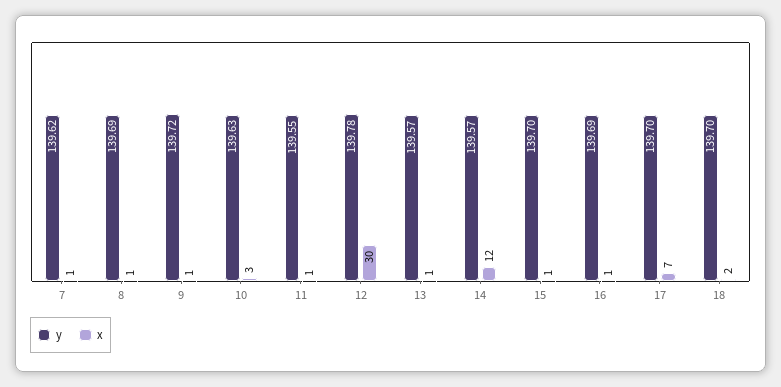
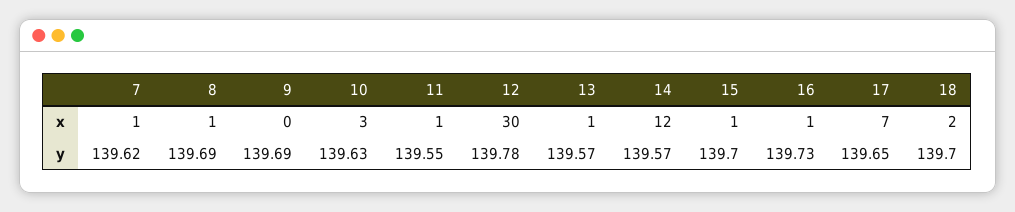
y, 9: 139.72 -> 139.69
x, 9: 1 -> 0
y, 16: 139.69 -> 139.73
y, 17: 139.7 -> 139.65

